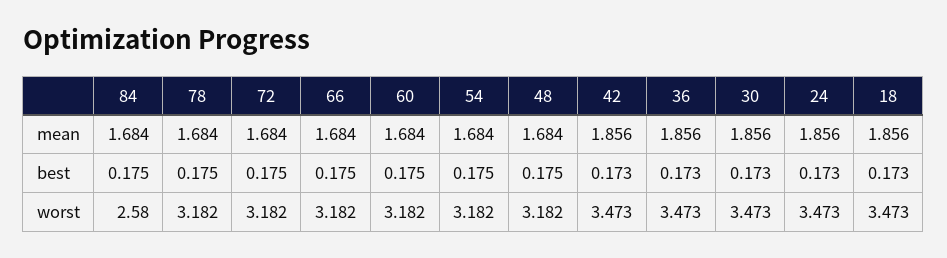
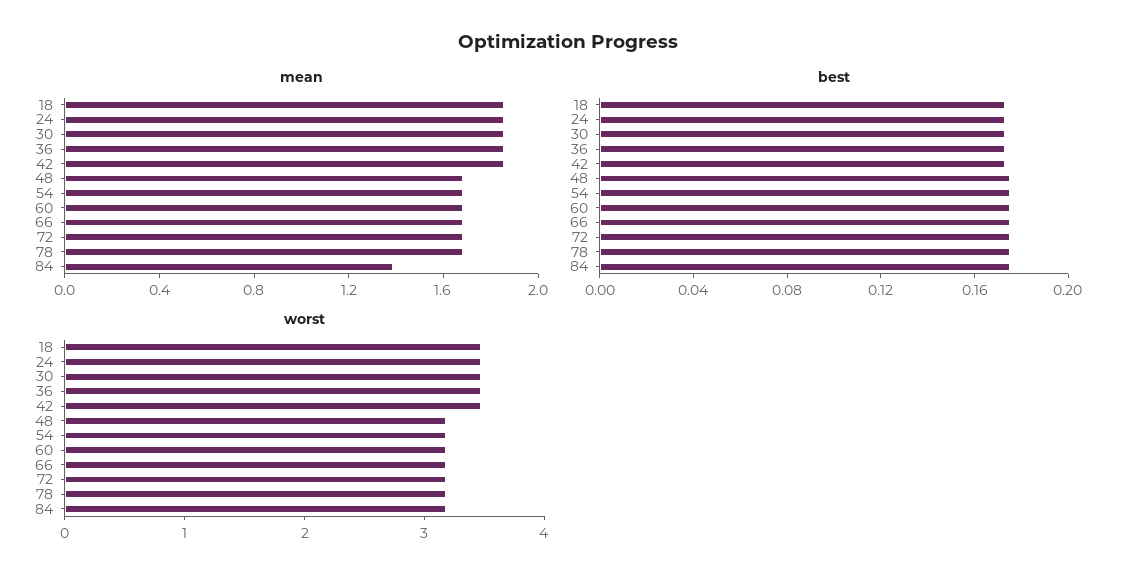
mean, 84: 1.684 -> 1.4
worst, 84: 2.58 -> 3.2

